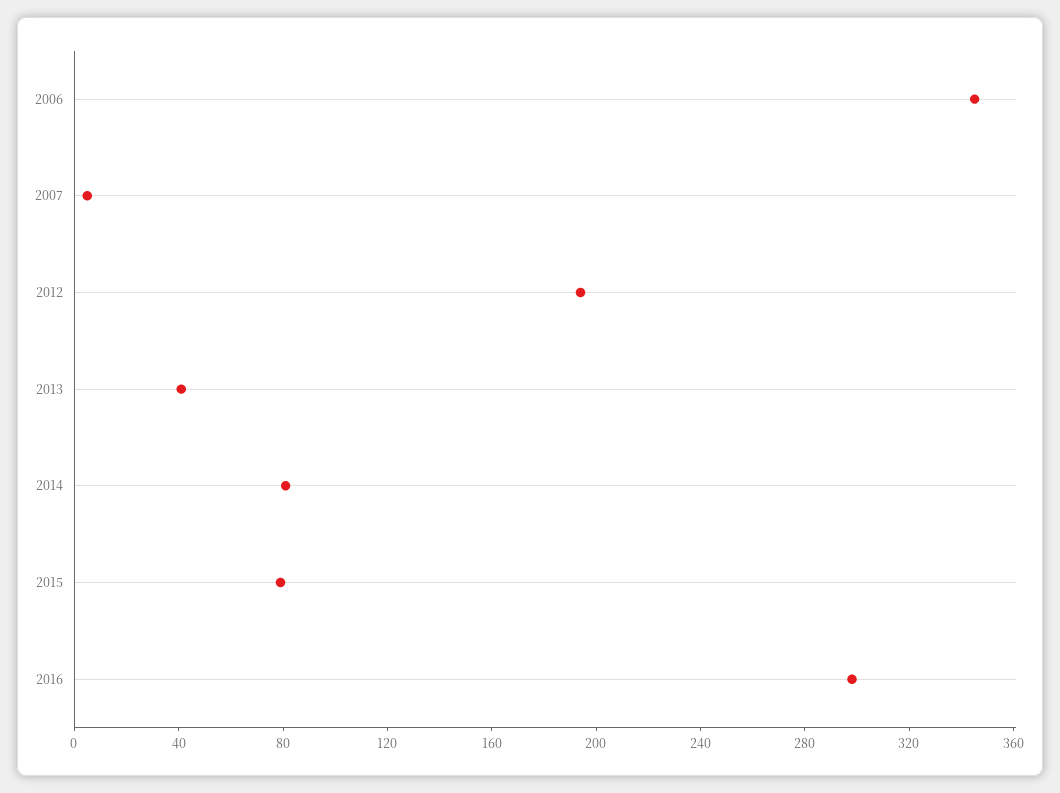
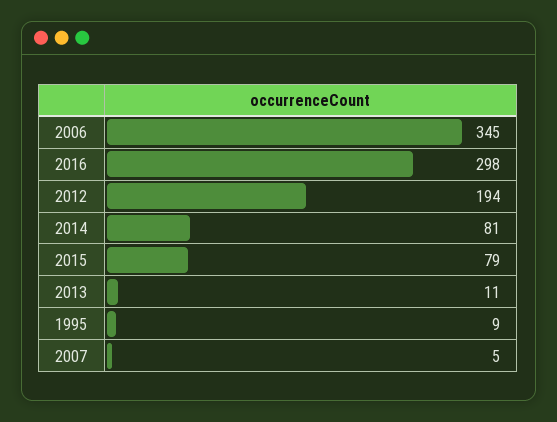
2013: 40 -> 11
1995: none -> 9

